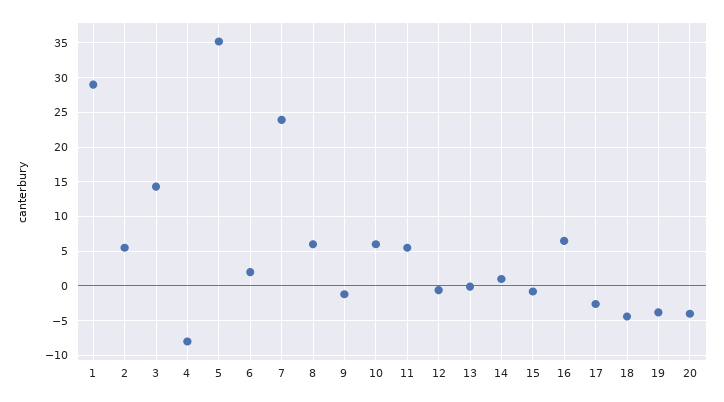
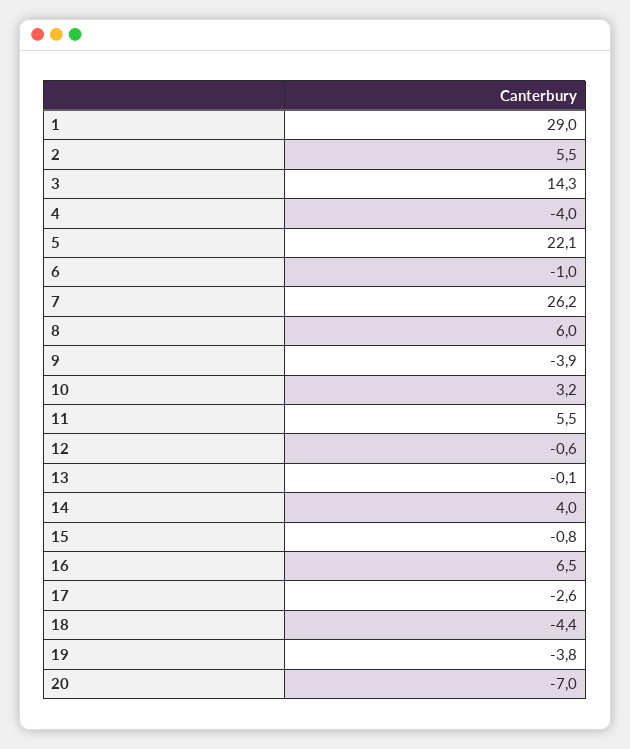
4: -8 -> -4
5: 35 -> 22.1
6: 2 -> -1
7: 24 -> 26.2
9: -1 -> -3.9
10: 6 -> 3.2
14: 1 -> 4
20: -4 -> -7

